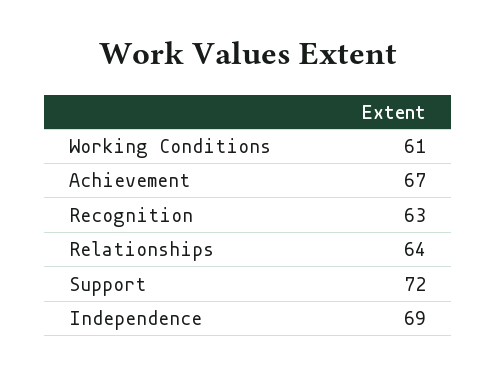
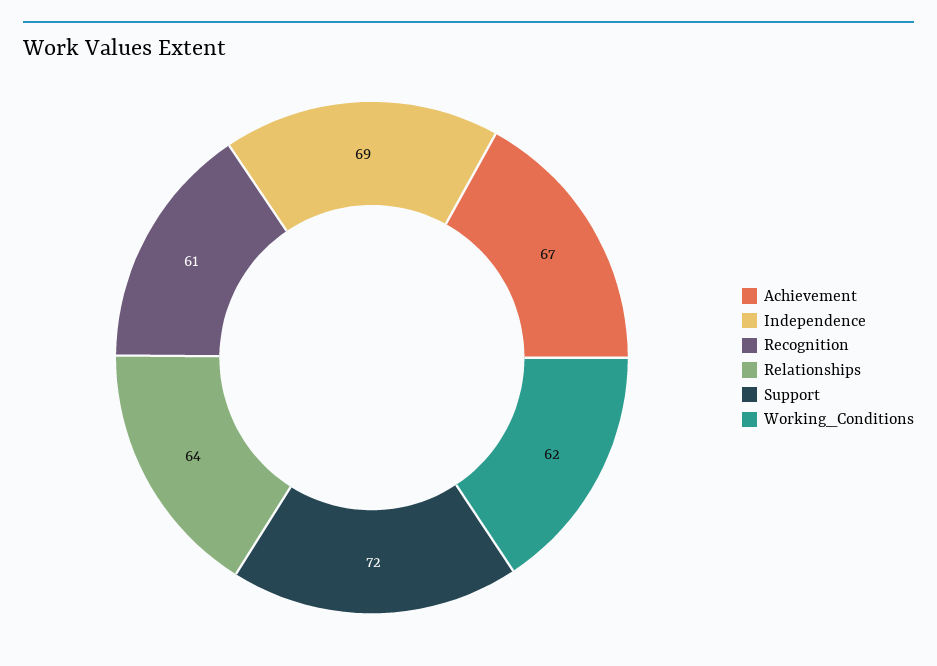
Working Conditions: 61 -> 62
Recognition: 63 -> 61

